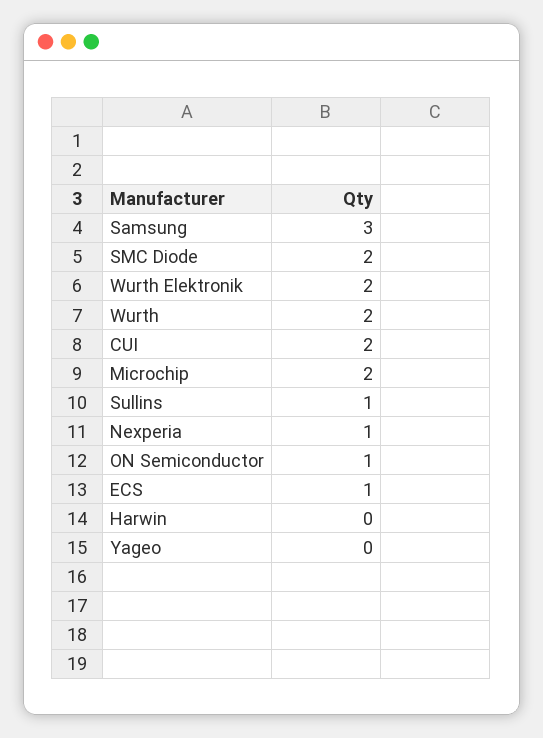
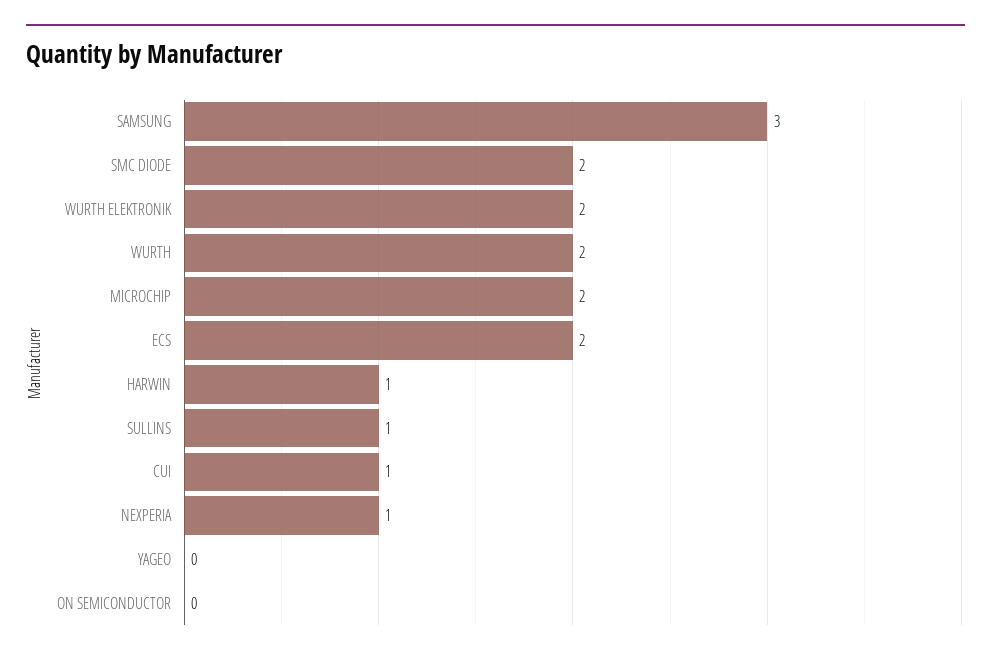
CUI: 2 -> 1
ON Semiconductor: 1 -> 0
ECS: 1 -> 2
Harwin: 0 -> 1

